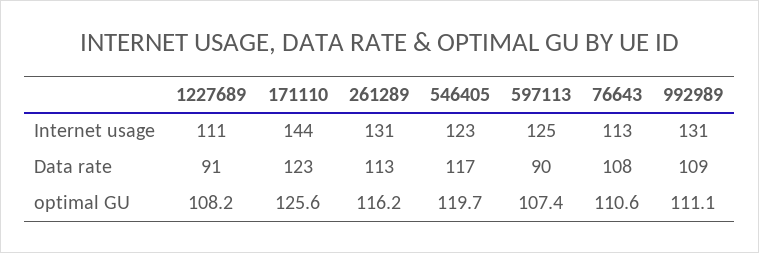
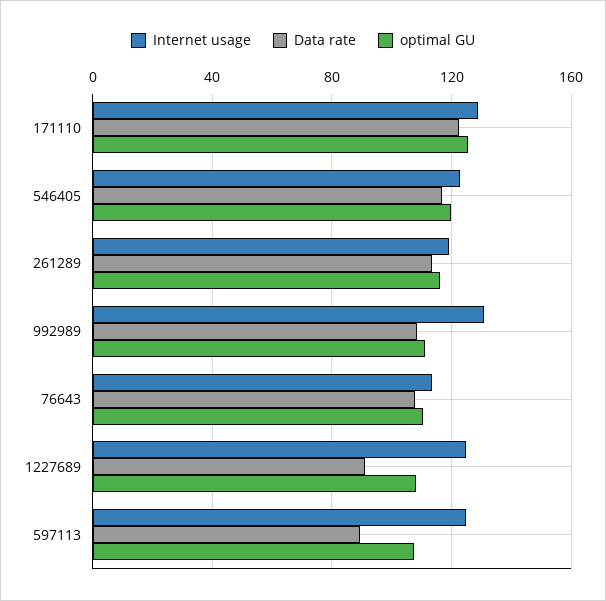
Internet usage, 1227689: 111 -> 125
Internet usage, 171110: 144 -> 130
Internet usage, 261289: 131 -> 120

